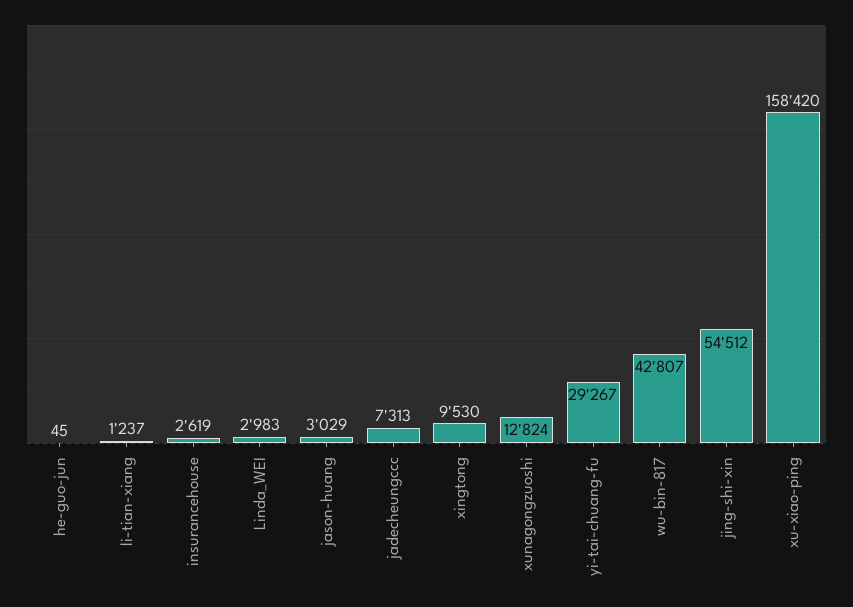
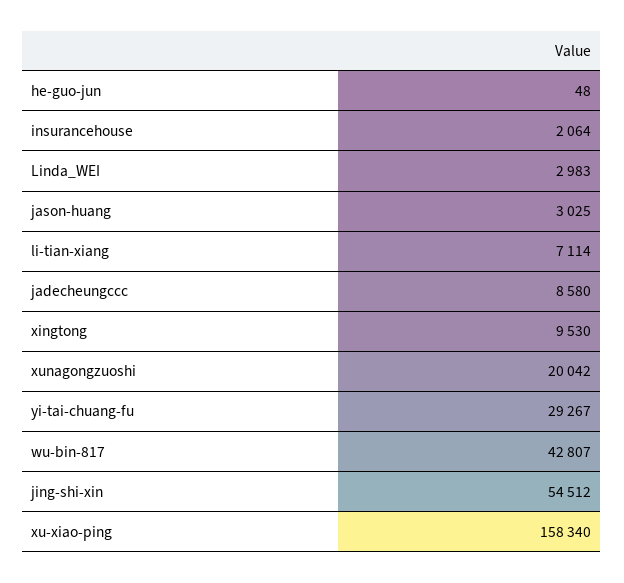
he-guo-jun: 45 -> 48
li-tian-xiang: 1237 -> 7114
insurancehouse: 2619 -> 2064
jason-huang: 3029 -> 3025
jadecheungccc: 7313 -> 8580
xunagongzuoshi: 12824 -> 20042
xu-xiao-ping: 158420 -> 158340

